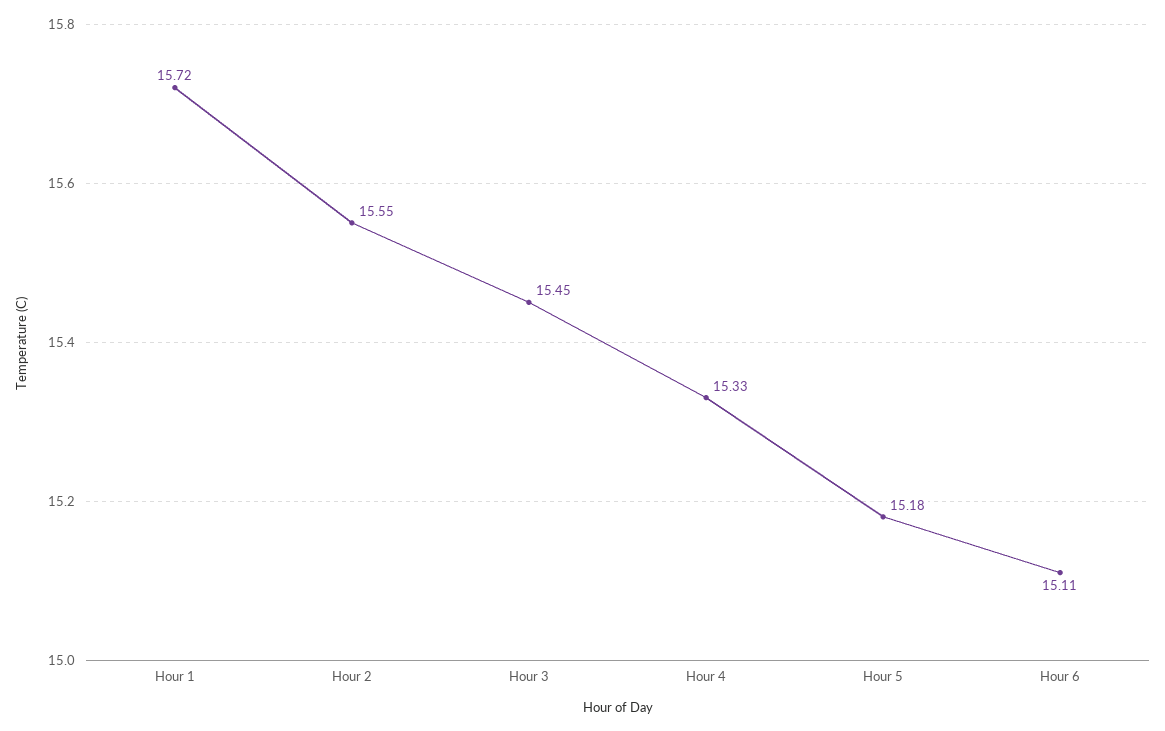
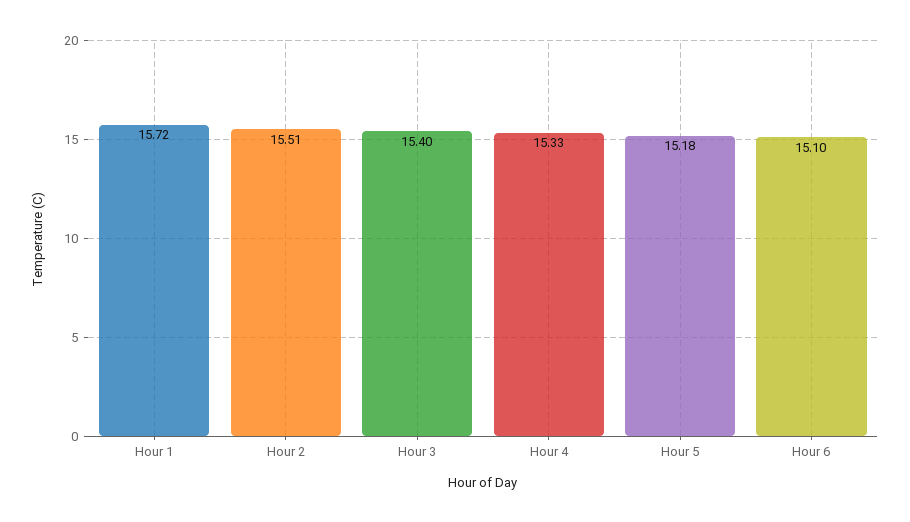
Hour 2: 15.55 -> 15.51
Hour 3: 15.45 -> 15.4
Hour 6: 15.11 -> 15.1

